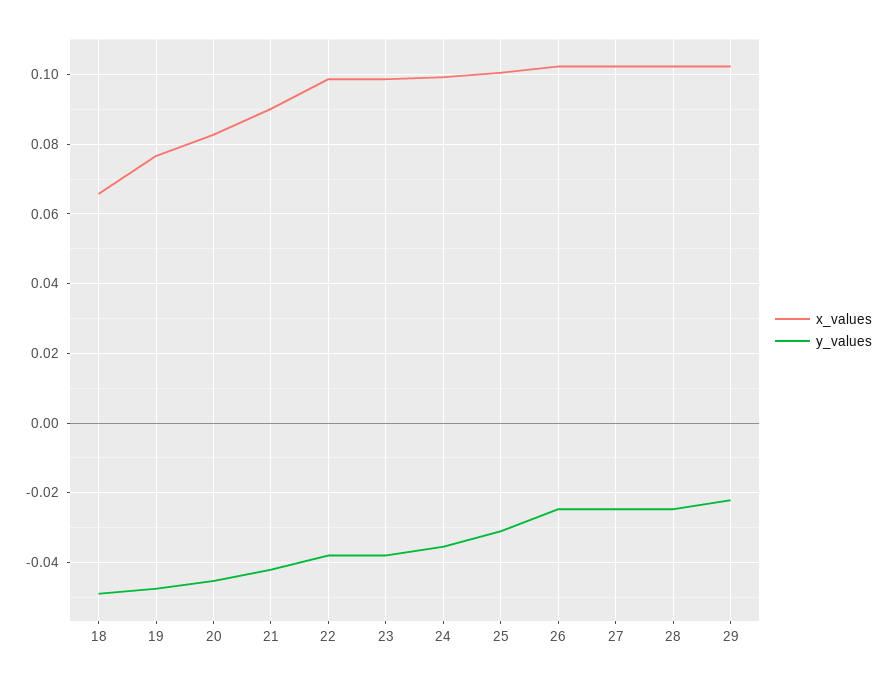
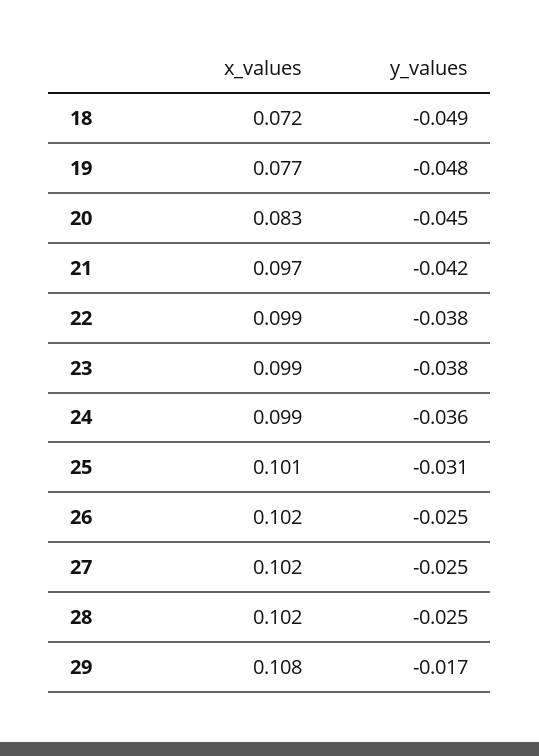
x_values, 18: 0.066 -> 0.072
x_values, 21: 0.09 -> 0.097
x_values, 29: 0.102 -> 0.108
y_values, 29: -0.022 -> -0.017

